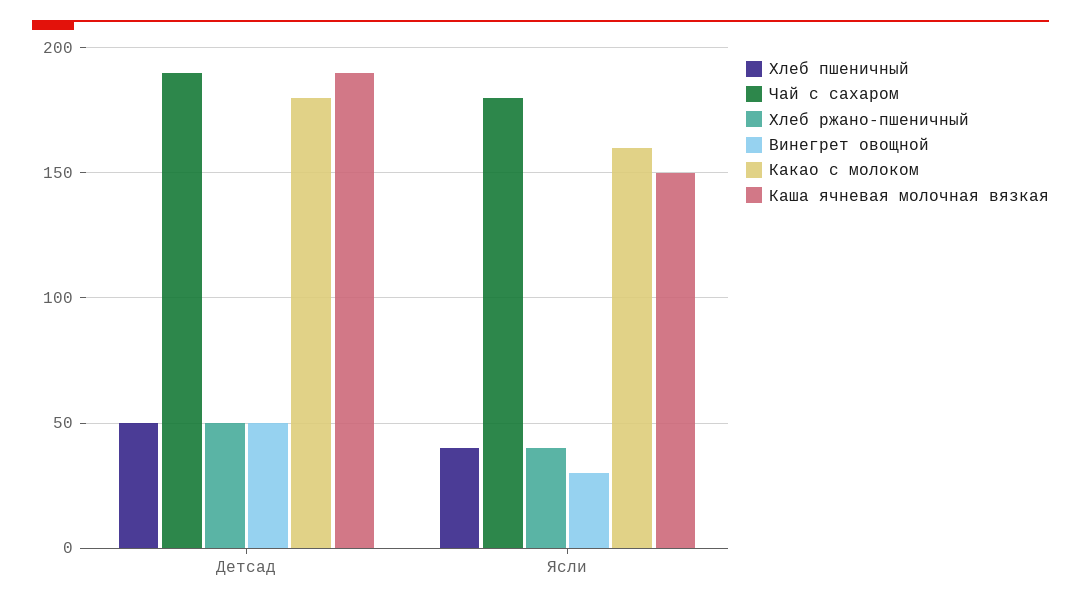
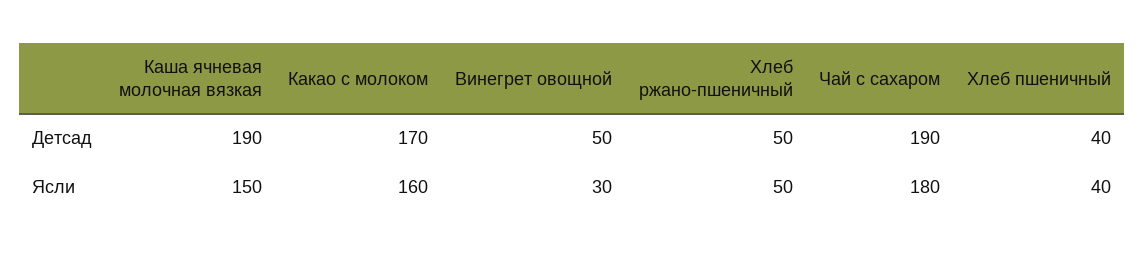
Хлеб пшеничный, Детсад: 50 -> 40
Какао с молоком, Детсад: 180 -> 170
Хлеб ржано-пшеничный, Ясли: 40 -> 50

